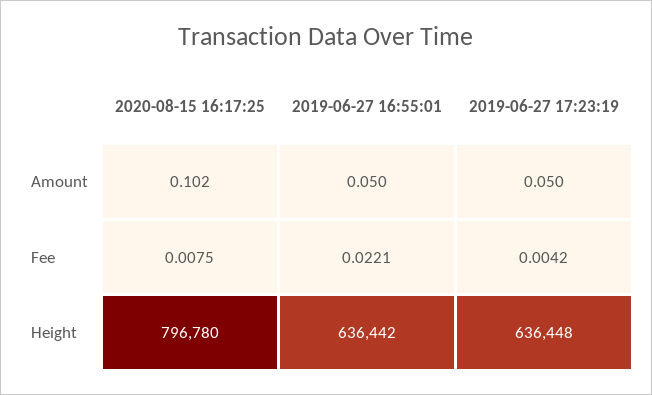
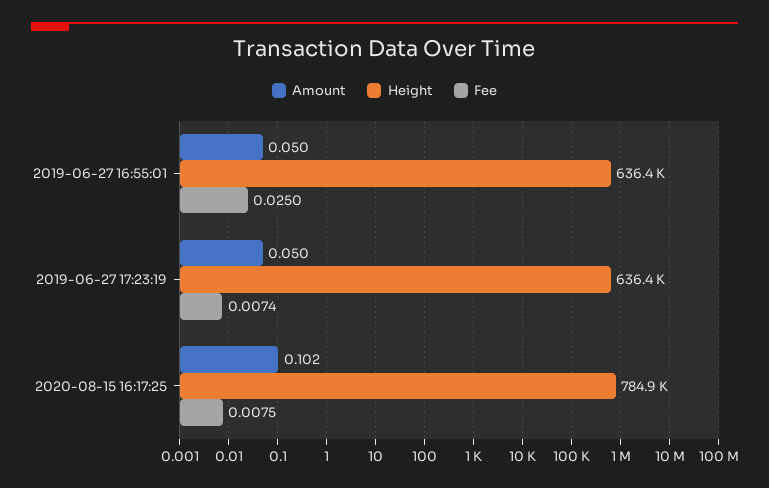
Fee, 2019-06-27 16:55:01: 0.0221 -> 0.025
Fee, 2019-06-27 17:23:19: 0.0042 -> 0.0074
Height, 2020-08-15 16:17:25: 796780 -> 784900

